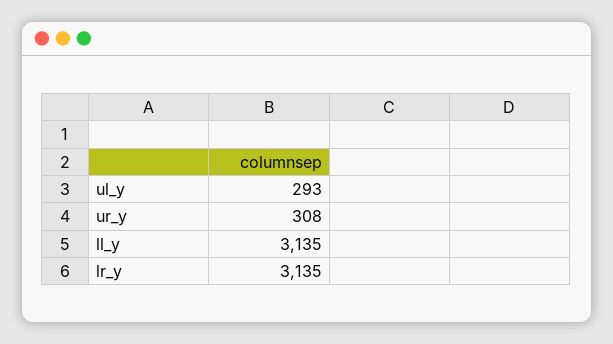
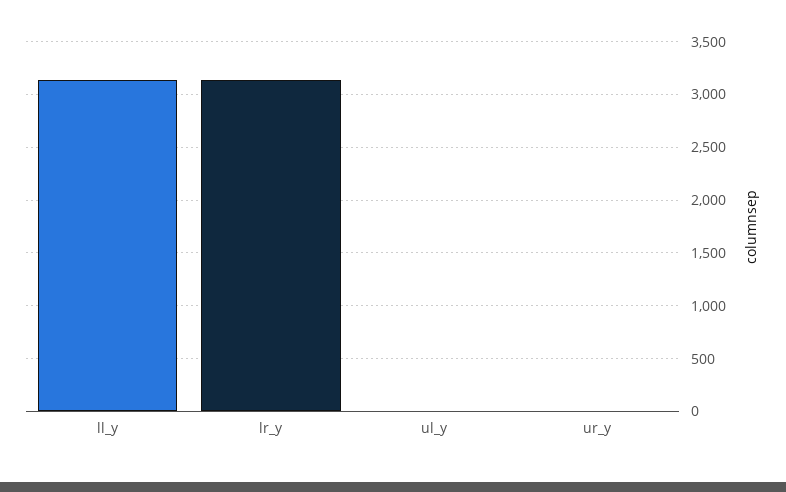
ul_y: 293 -> 0
ur_y: 308 -> 0

